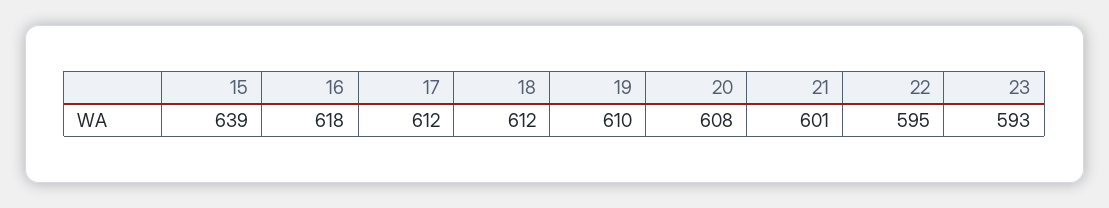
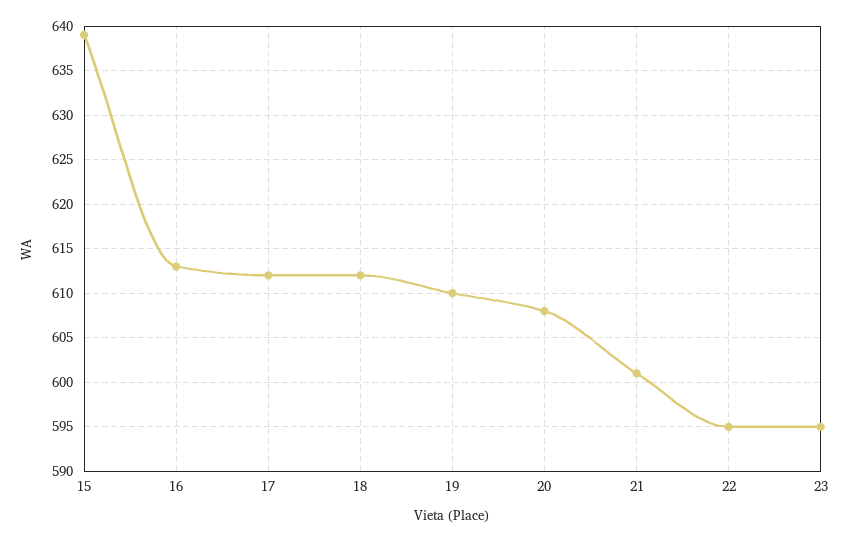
16: 618 -> 613
23: 593 -> 595

